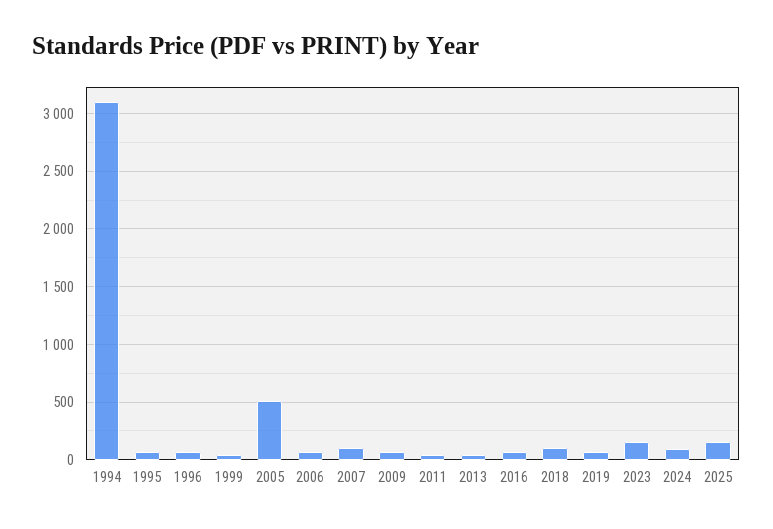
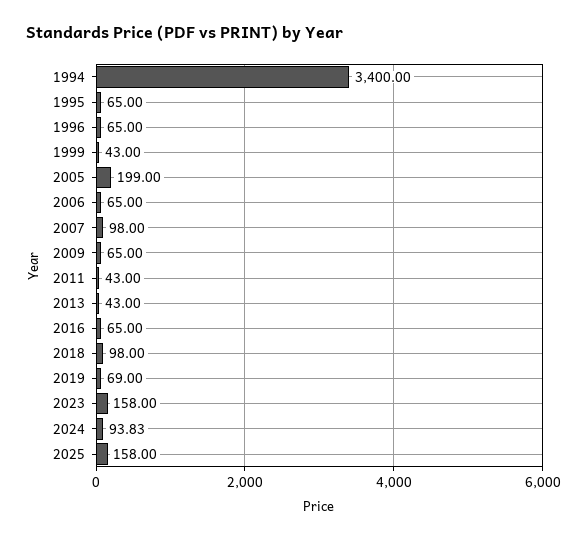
1994: 3100 -> 3400
2005: 500 -> 199

